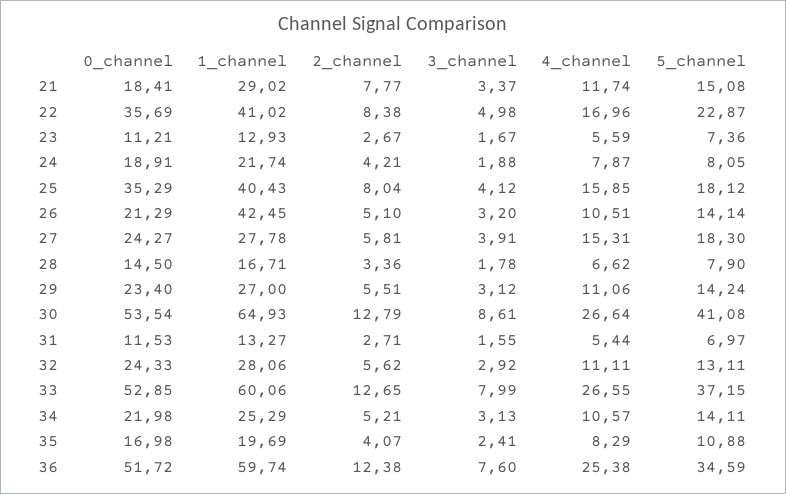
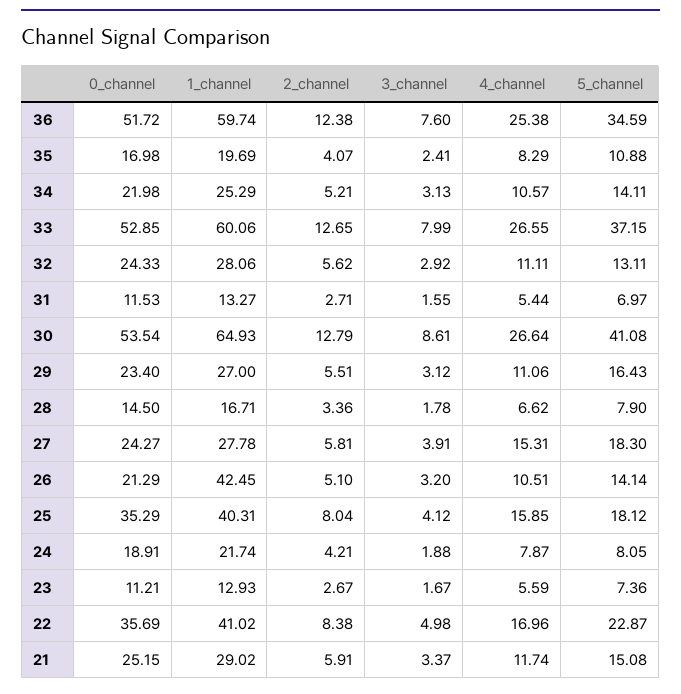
0_channel, 21: 18.41 -> 25.15
2_channel, 21: 7.77 -> 5.91
1_channel, 25: 40.43 -> 40.31
5_channel, 29: 14.24 -> 16.43

